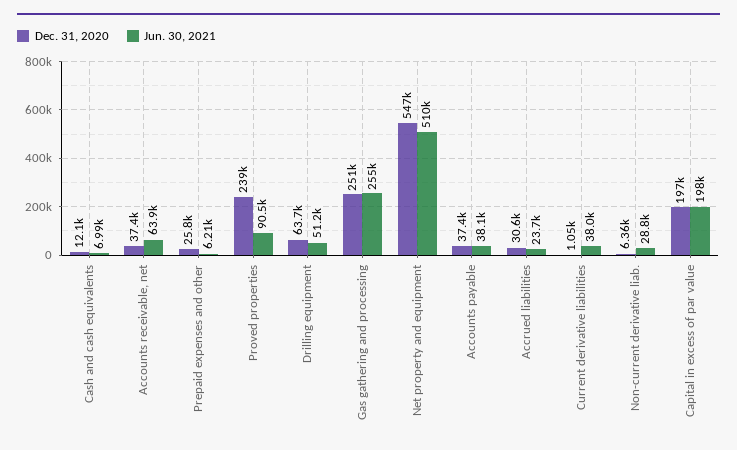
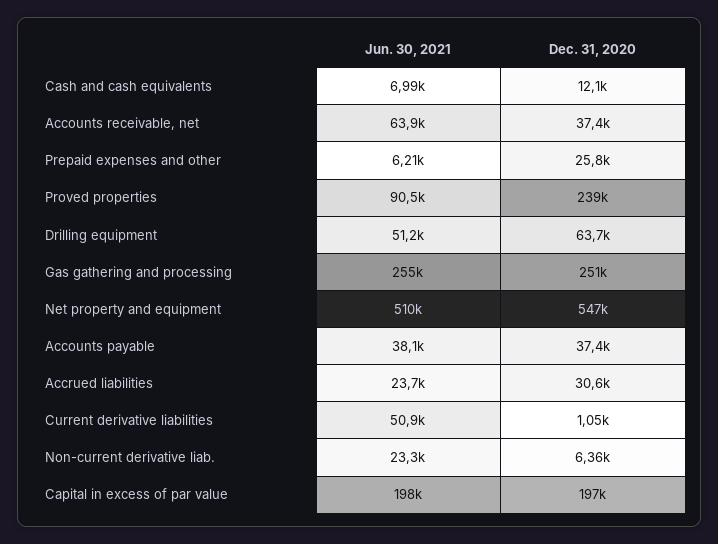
Jun. 30, 2021, Current derivative liabilities: 38000 -> 50900
Jun. 30, 2021, Non-current derivative liab.: 28800 -> 23300

